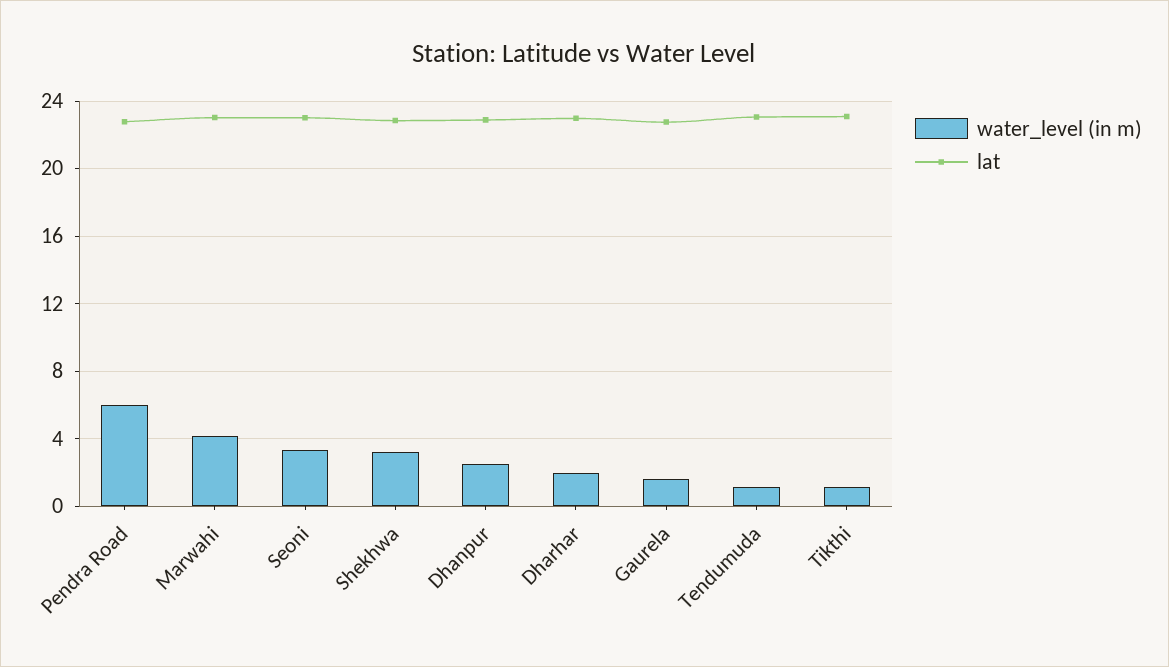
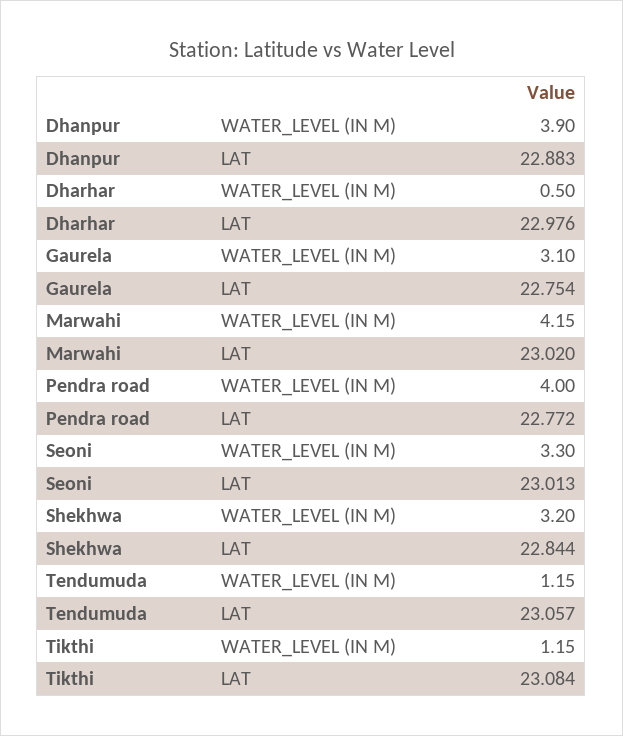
water_level (in m), Pendra Road: 6 -> 4
water_level (in m), Dhanpur: 2.5 -> 3.9
water_level (in m), Dharhar: 2 -> 0.5
water_level (in m), Gaurela: 1.5 -> 3.1

